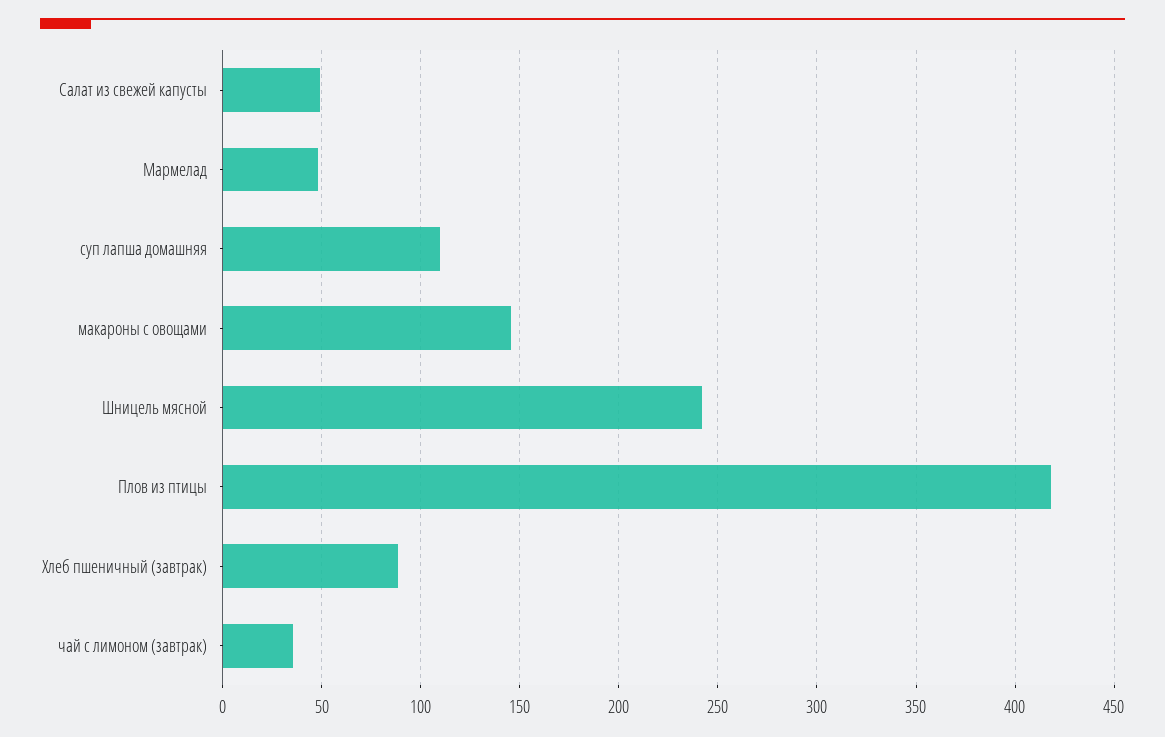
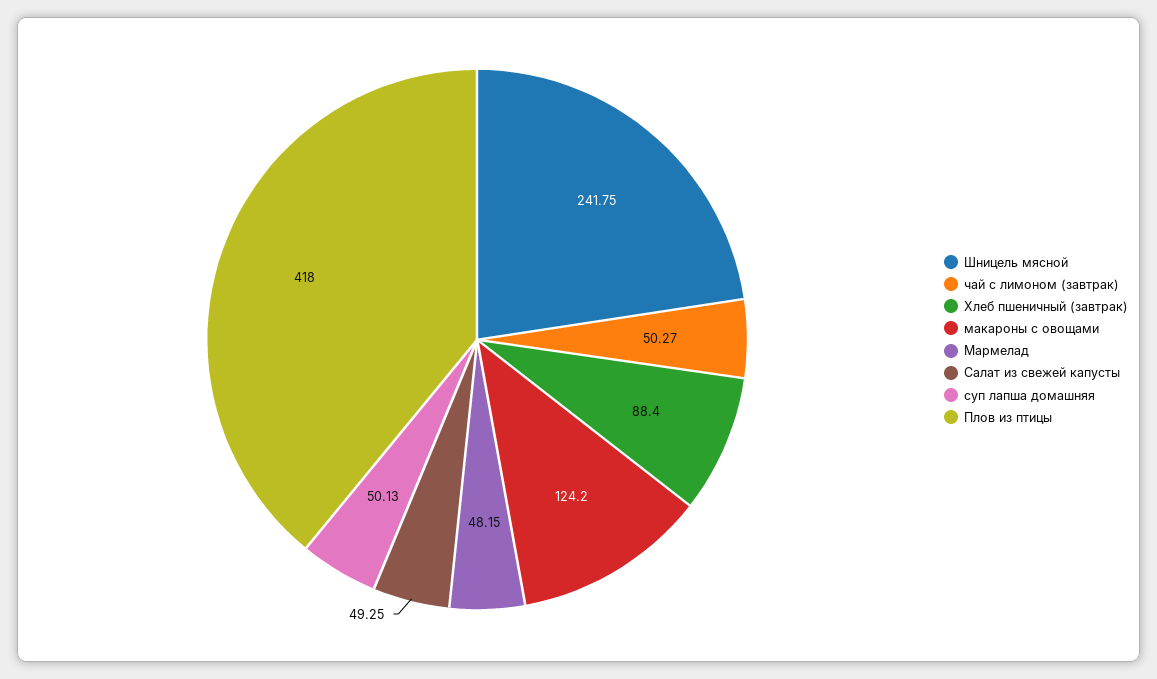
суп лапша домашняя: 110 -> 50.13
макароны с овощами: 145 -> 124.2
чай с лимоном (завтрак): 35 -> 50.27

